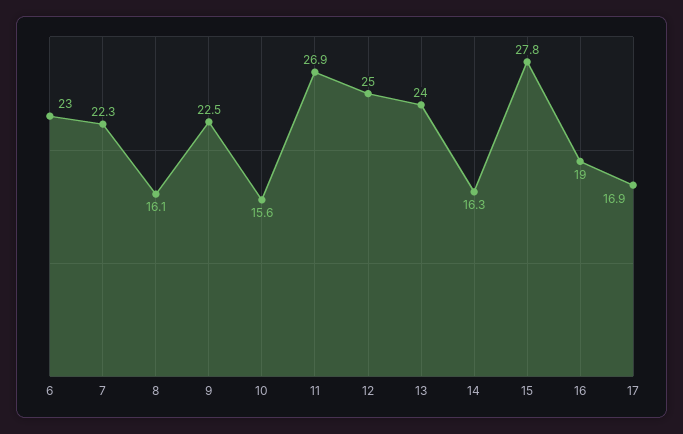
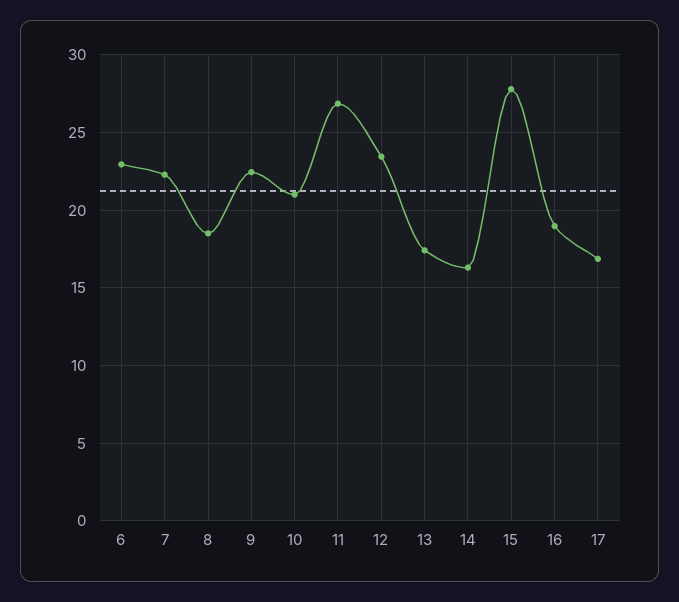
8: 16.1 -> 18.5
10: 15.6 -> 21
12: 25 -> 23.5
13: 24 -> 17.5

